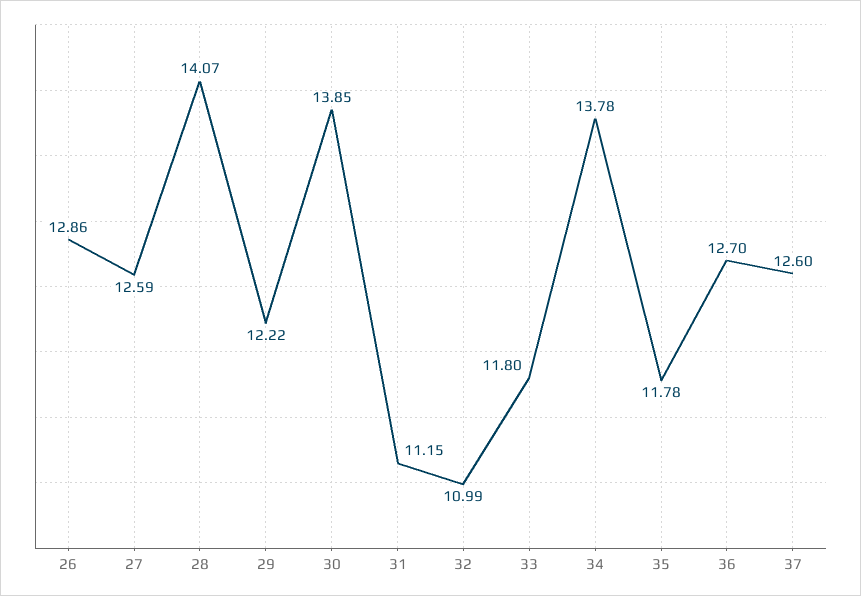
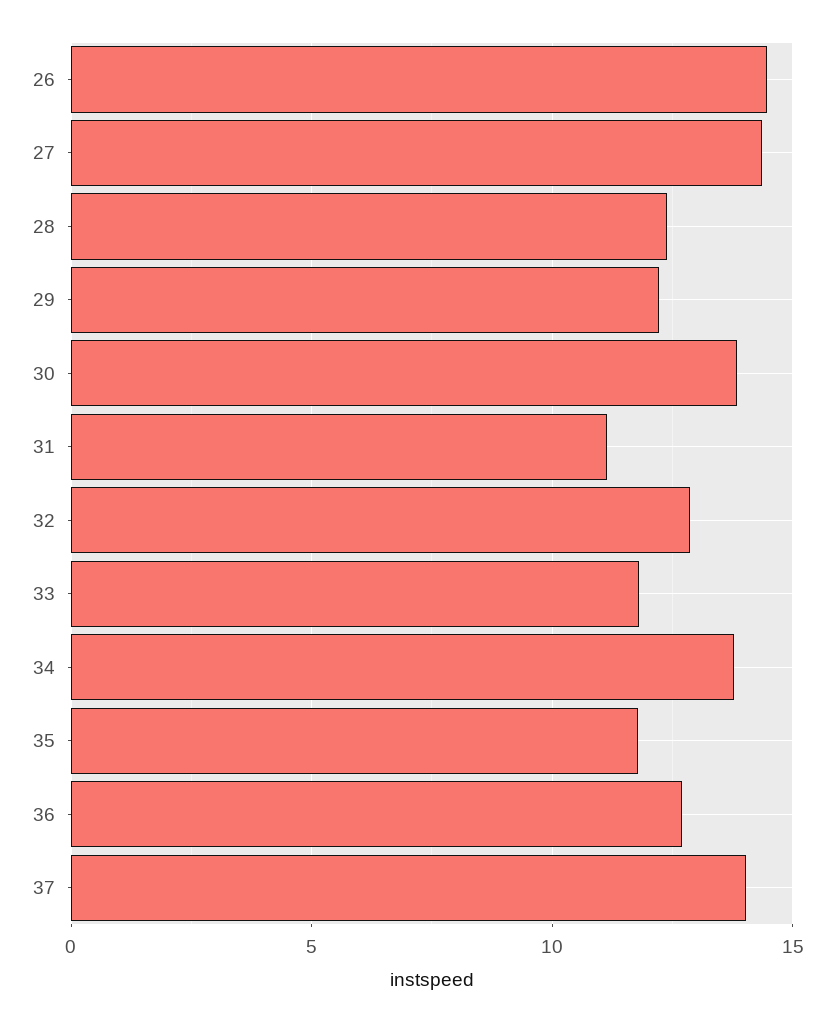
26: 12.86 -> 14.5
27: 12.59 -> 14.5
28: 14.07 -> 12.5
32: 10.99 -> 13
37: 12.6 -> 14

